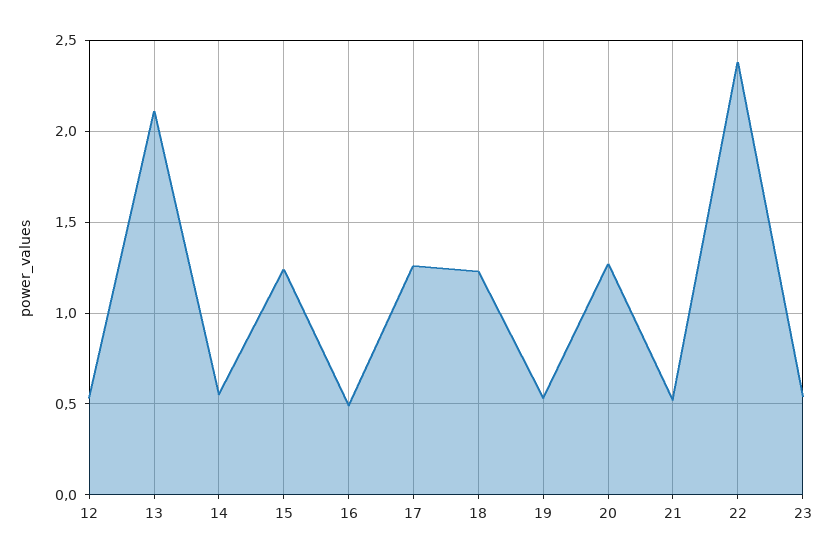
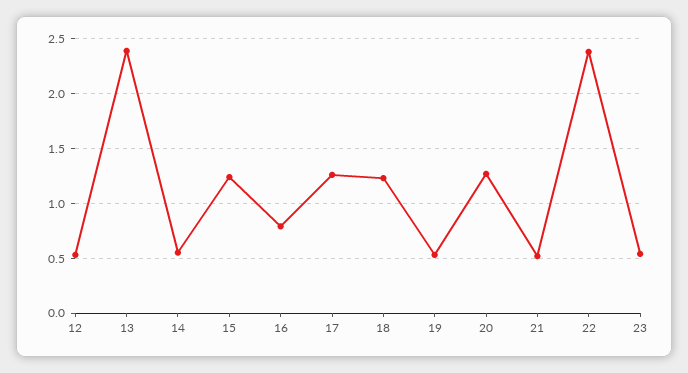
13: 2.1 -> 2.4
16: 0.5 -> 0.8

